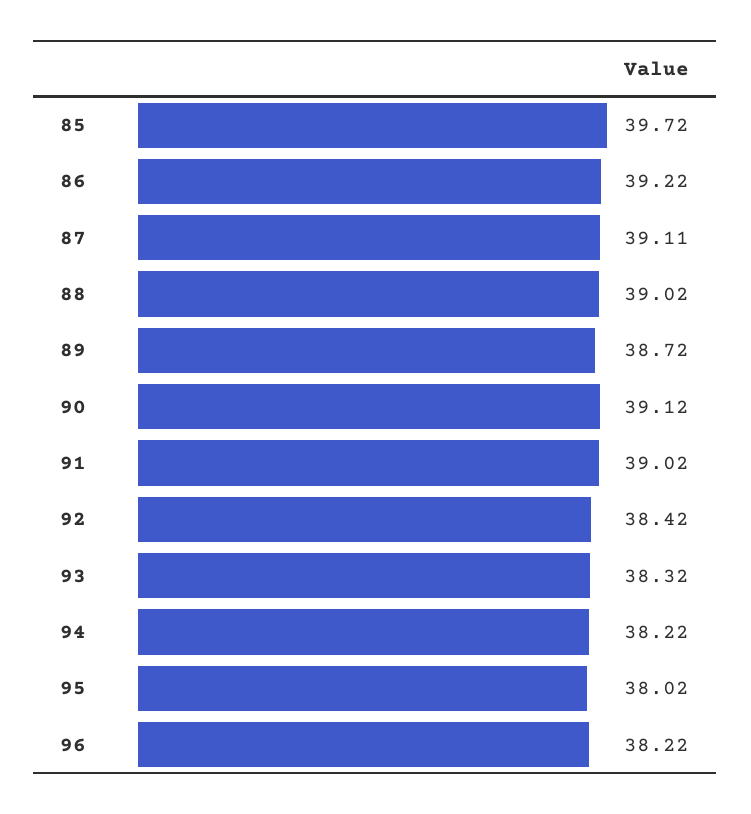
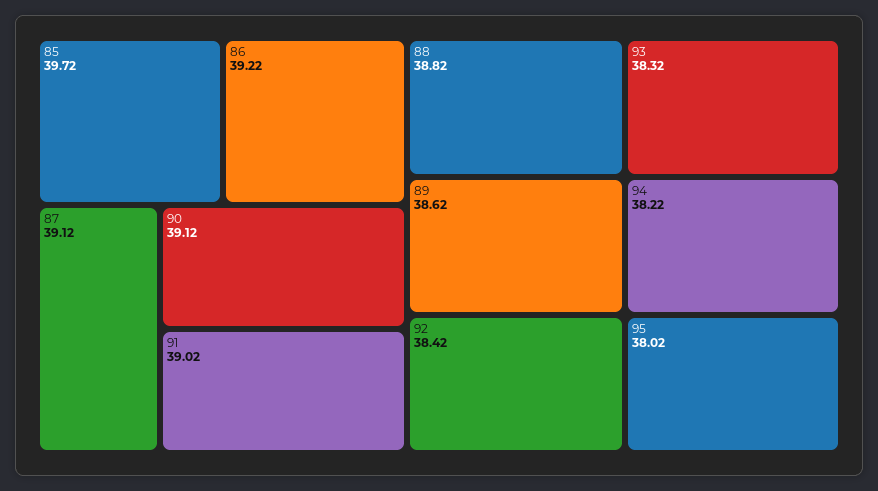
87: 39.11 -> 39.12
88: 39.02 -> 38.82
89: 38.72 -> 38.62
96: 38.22 -> none

